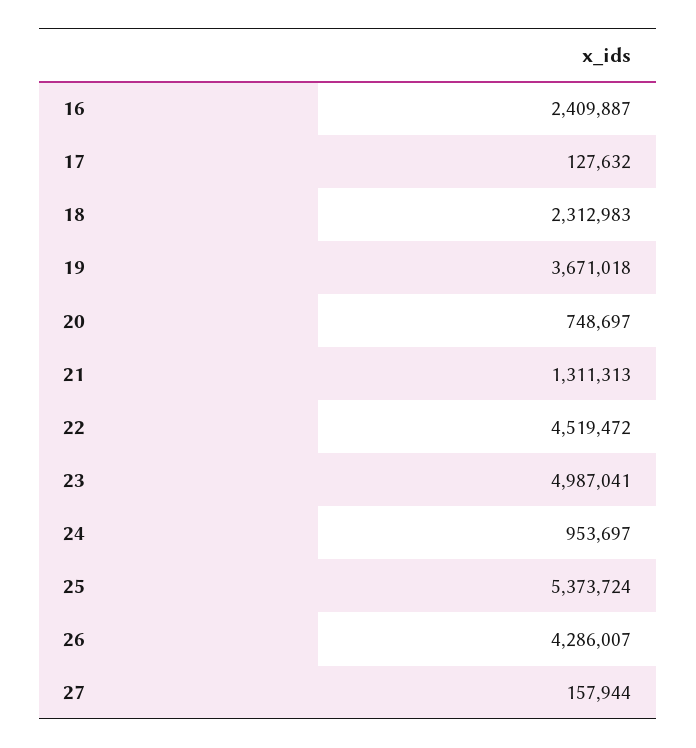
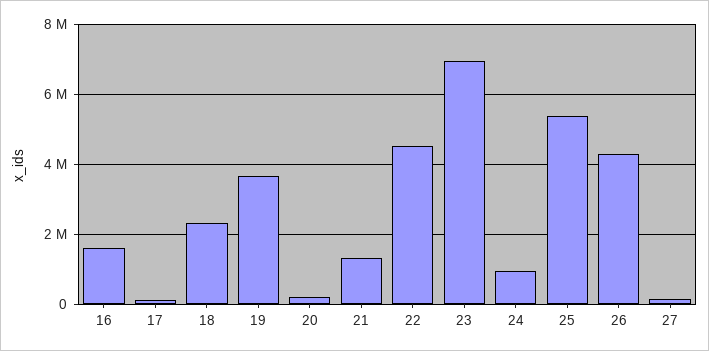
16: 2409887 -> 1600000
20: 748697 -> 200000
23: 4987041 -> 7000000

